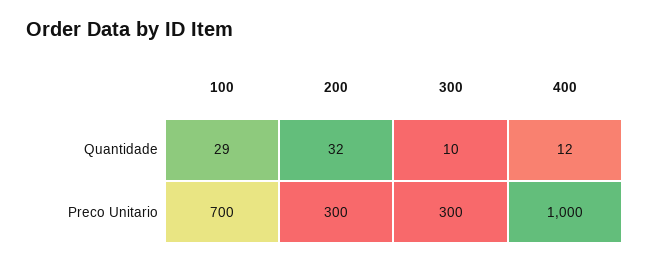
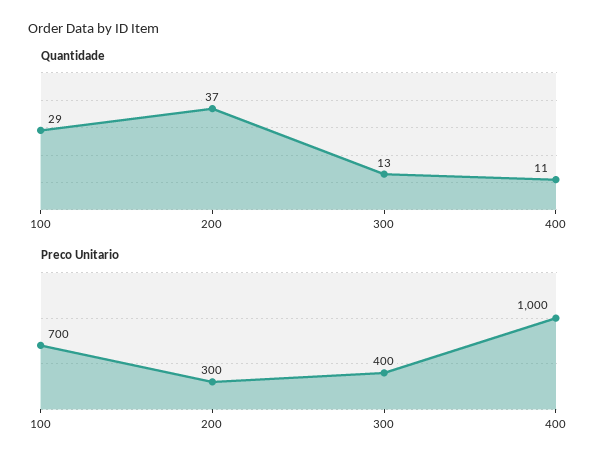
Quantidade, 200: 32 -> 37
Quantidade, 300: 10 -> 13
Quantidade, 400: 12 -> 11
Preco Unitario, 300: 300 -> 400

